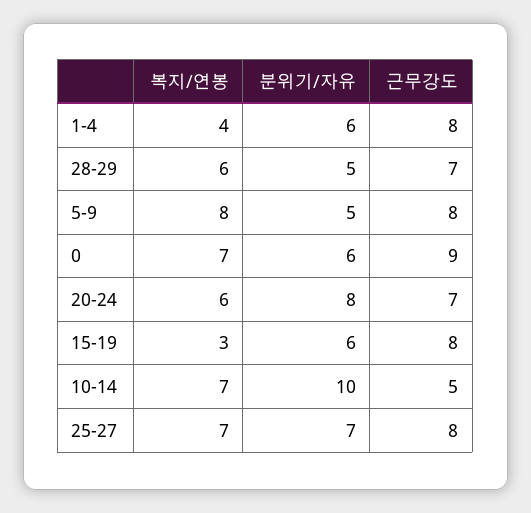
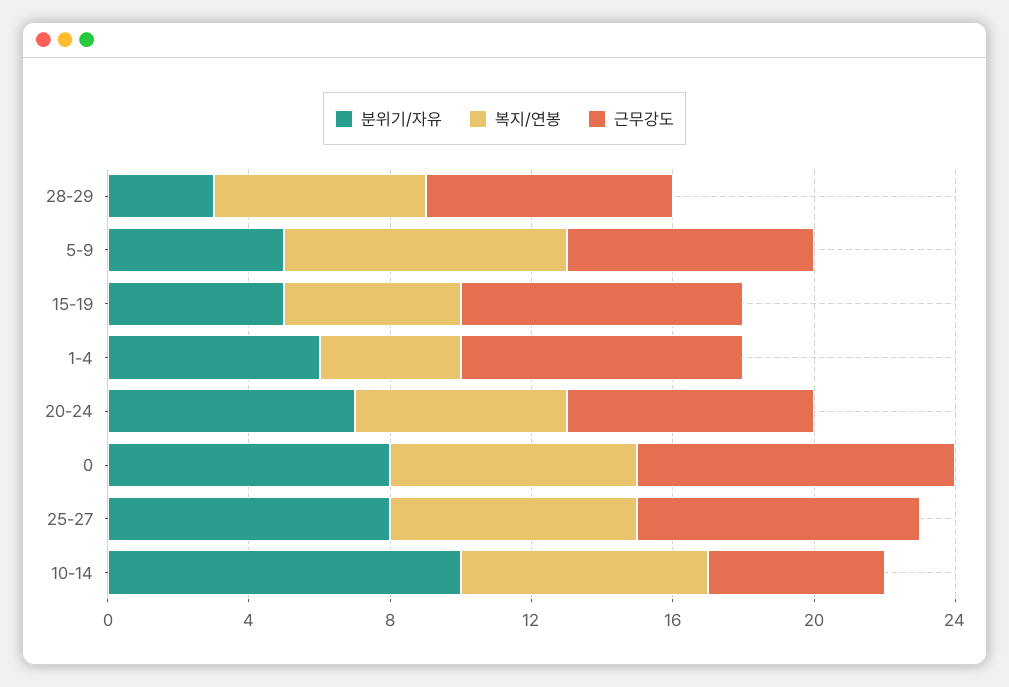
분위기/자유, 28-29: 5 -> 3
근무강도, 5-9: 8 -> 7
분위기/자유, 0: 6 -> 8
분위기/자유, 20-24: 8 -> 7
복지/연봉, 15-19: 3 -> 5
분위기/자유, 15-19: 6 -> 5
분위기/자유, 25-27: 7 -> 8

